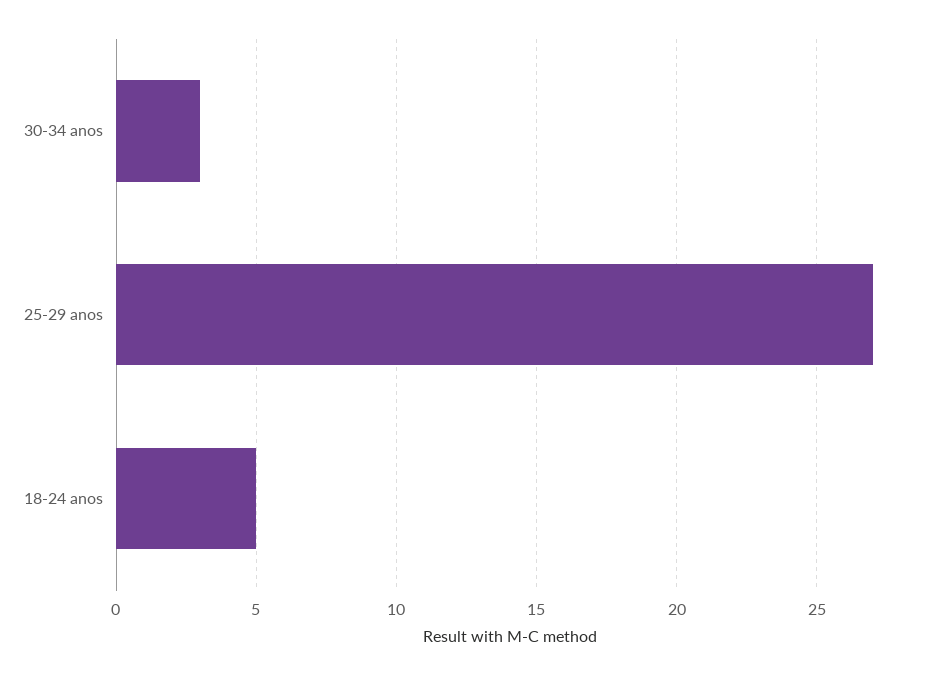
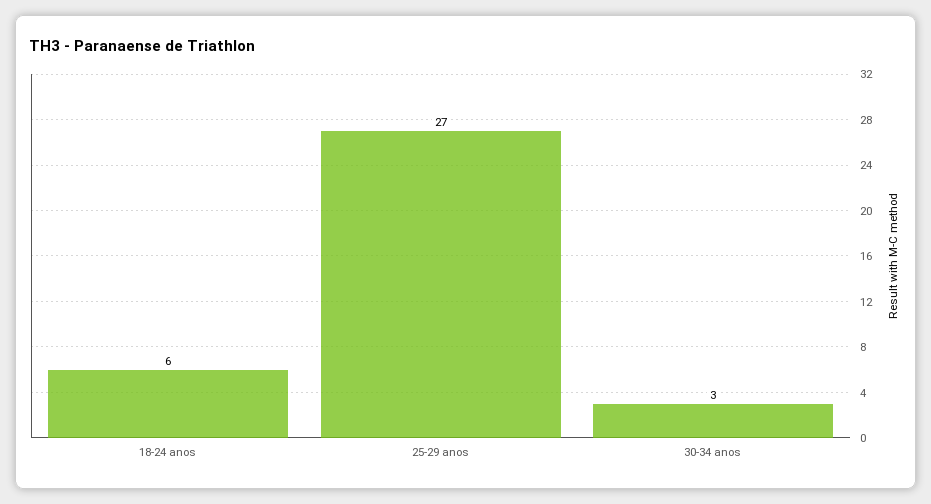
18-24 anos: 5 -> 6

